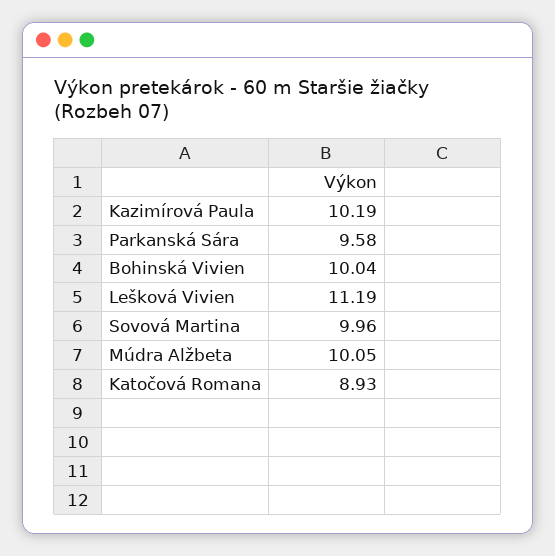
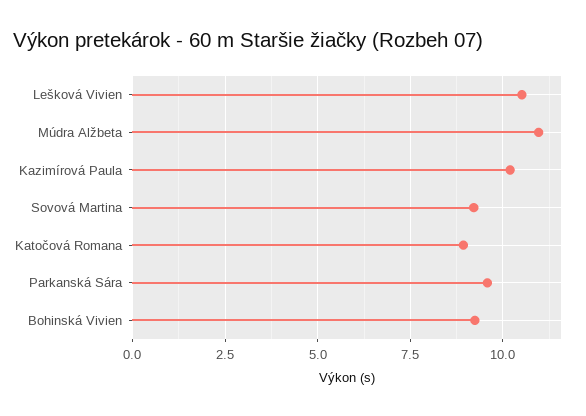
Bohinská Vivien: 10.04 -> 9.25
Lešková Vivien: 11.19 -> 10.5
Sovová Martina: 9.96 -> 9.25
Múdra Alžbeta: 10.05 -> 11

